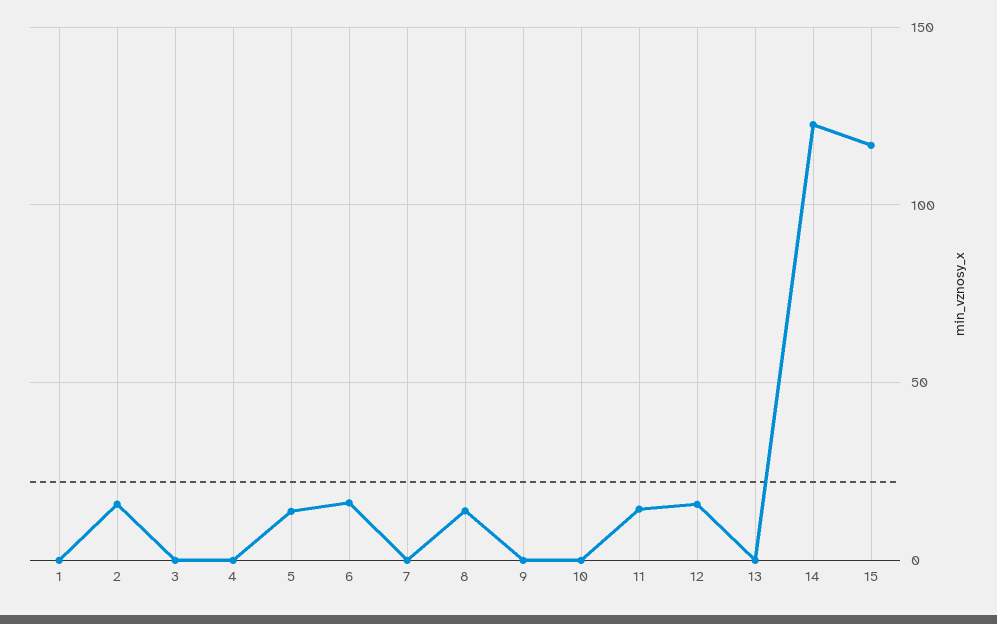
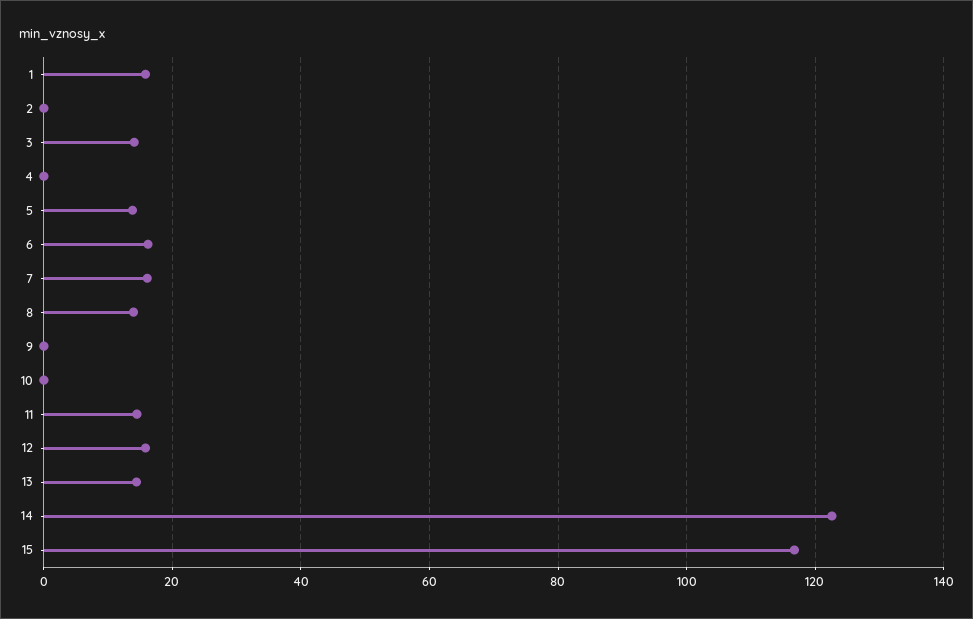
1: 0 -> 16
2: 15 -> 0
3: 0 -> 14
7: 0 -> 16
13: 0 -> 14

